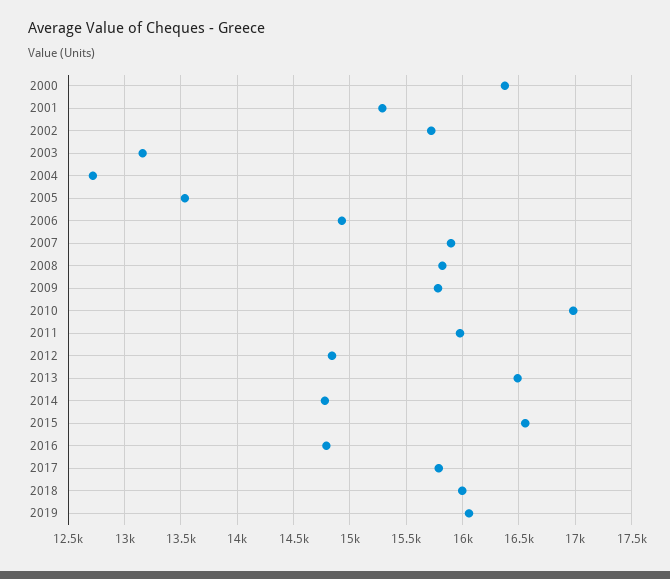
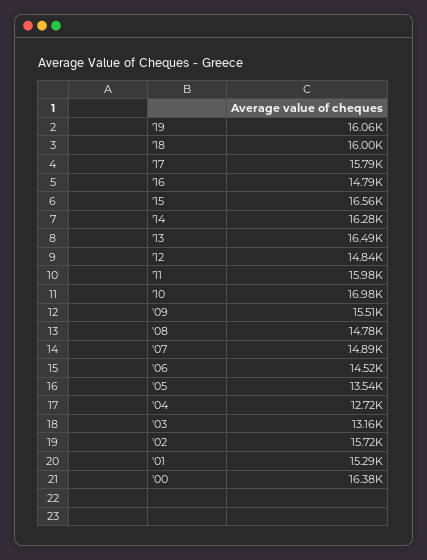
2006: 14900 -> 14520
2007: 15900 -> 14890
2008: 15800 -> 14780
2009: 15800 -> 15510
2014: 14800 -> 16280

